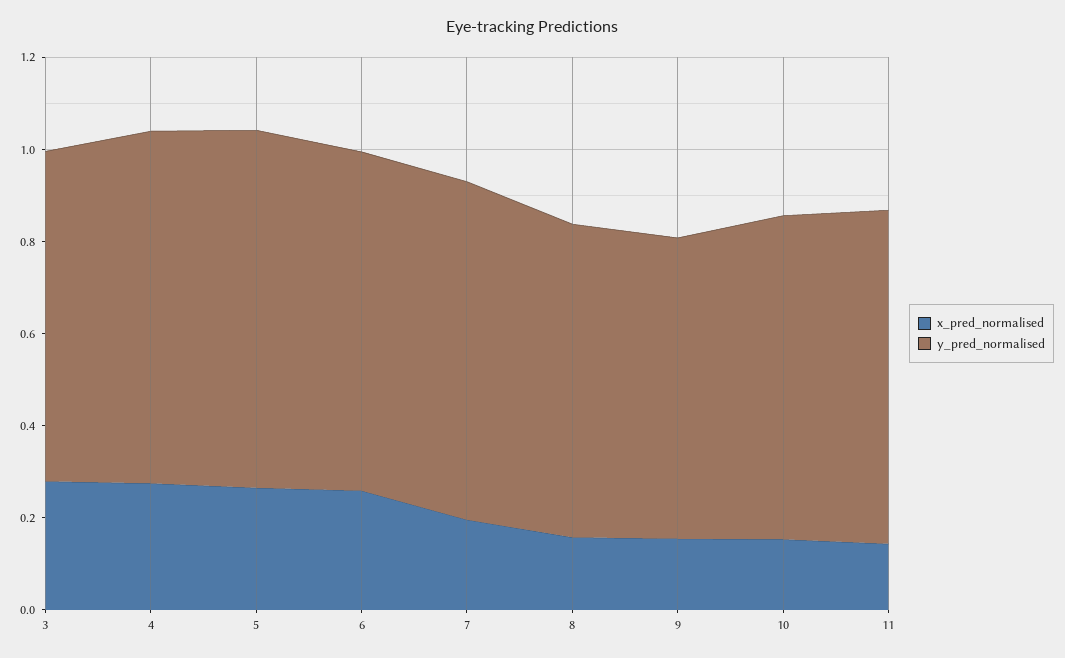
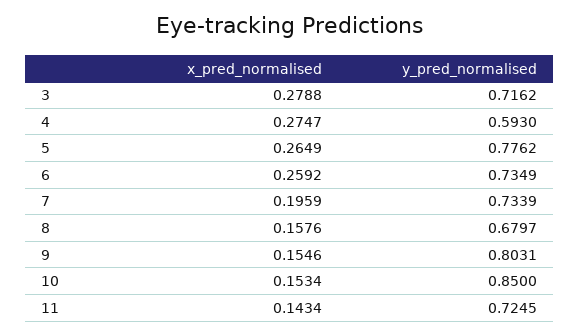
y_pred_normalised, 4: 0.75 -> 0.593
y_pred_normalised, 9: 0.65 -> 0.8031
y_pred_normalised, 10: 0.7 -> 0.85

